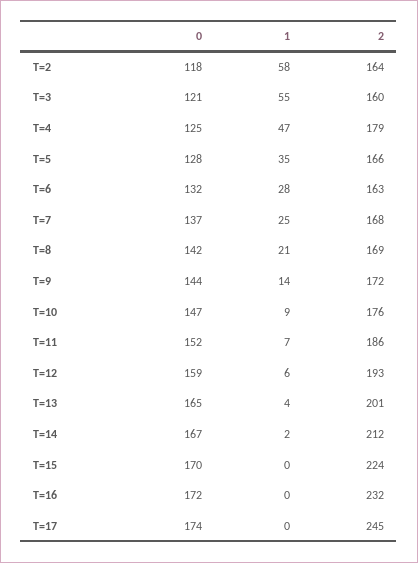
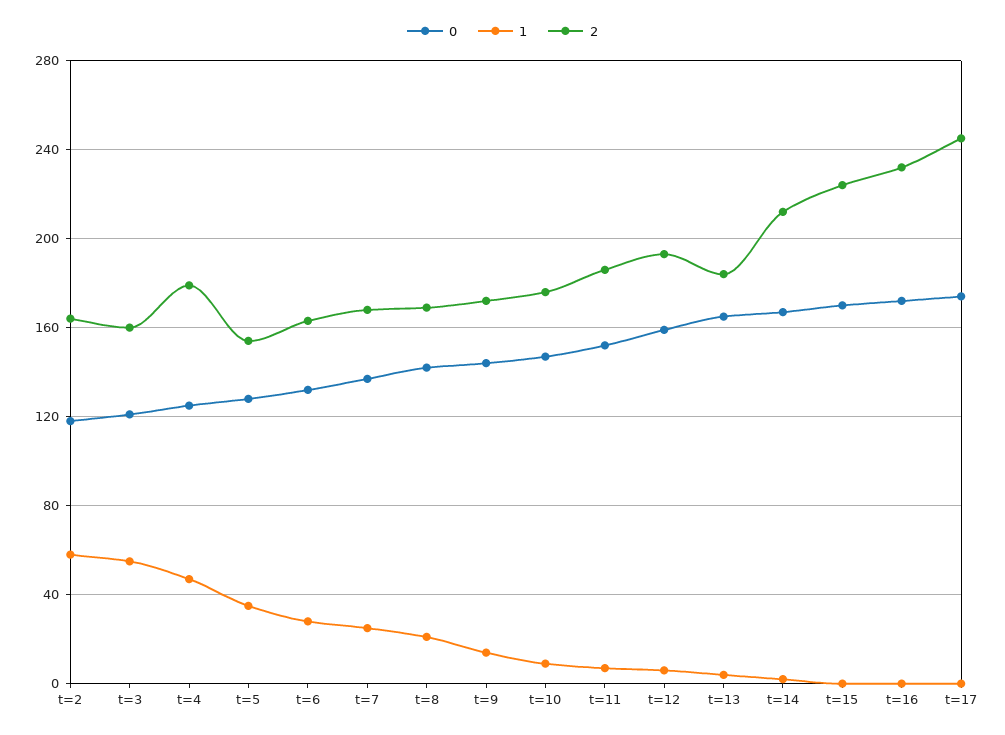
2, T=5: 166 -> 155
2, T=13: 201 -> 185

